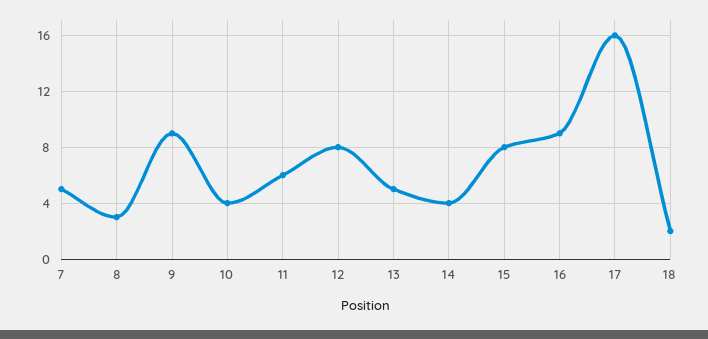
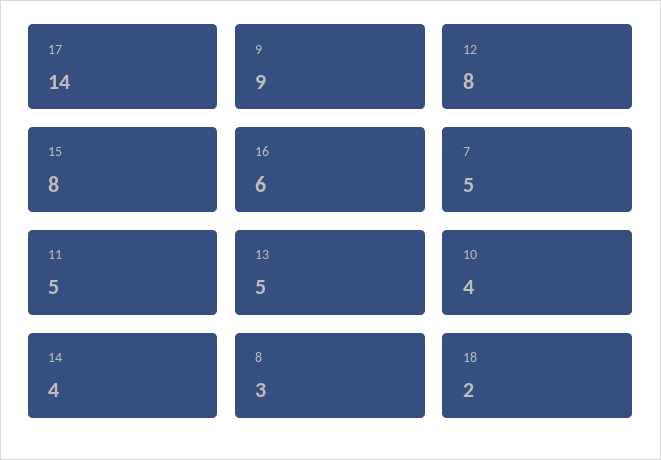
11: 6 -> 5
16: 9 -> 6
17: 16 -> 14

